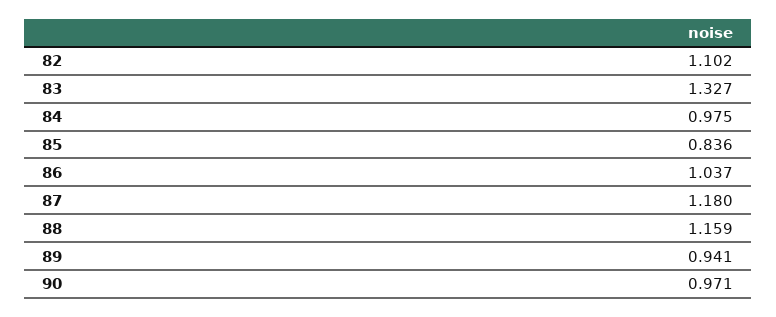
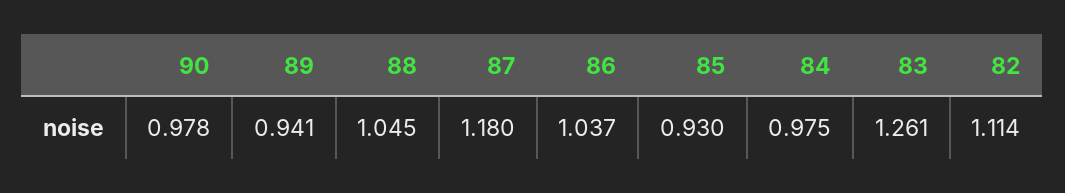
82: 1.102 -> 1.114
83: 1.327 -> 1.261
85: 0.836 -> 0.93
88: 1.159 -> 1.045
90: 0.971 -> 0.978

